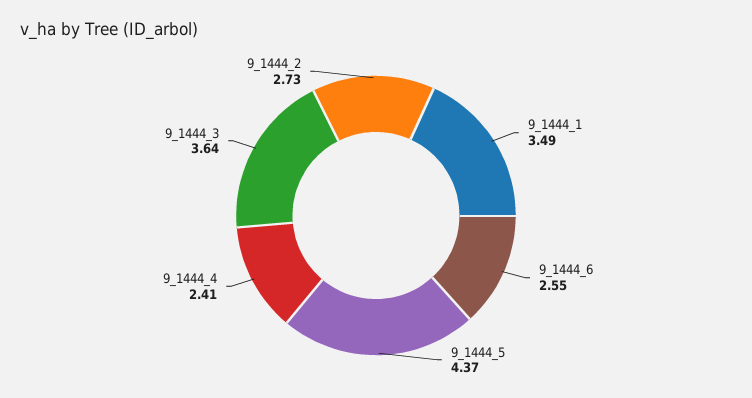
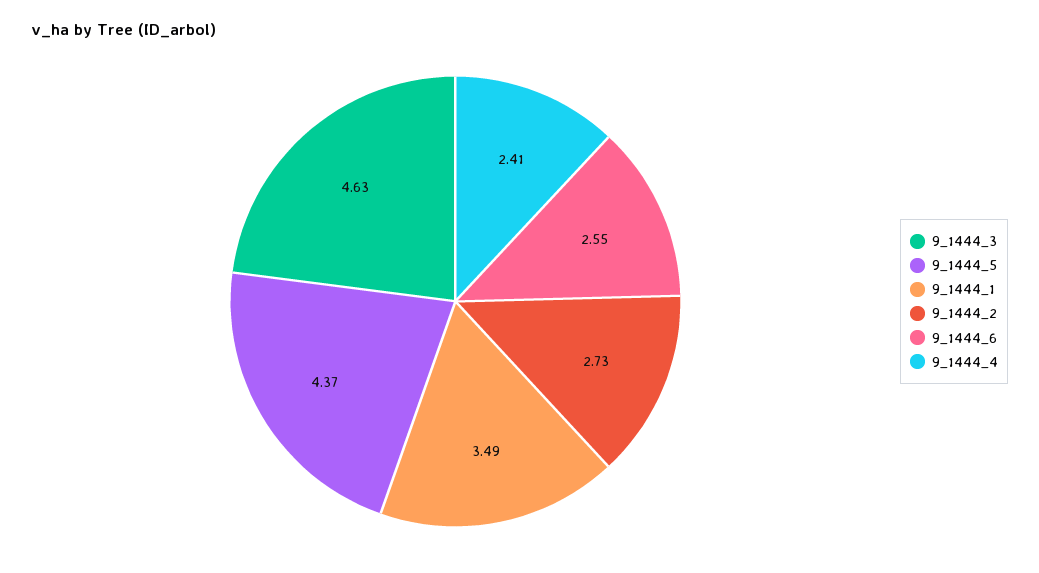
9_1444_3: 3.64 -> 4.63

